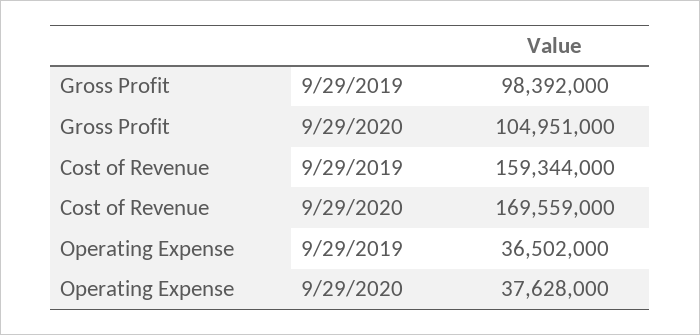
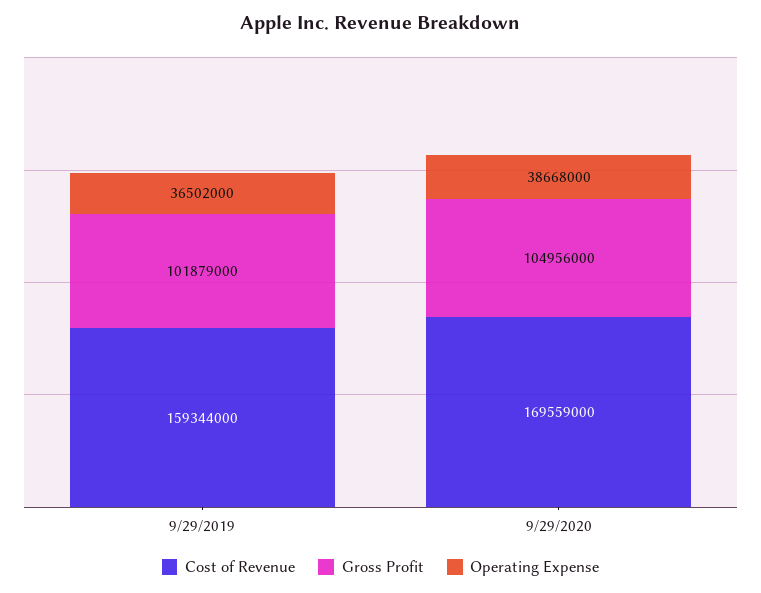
Gross Profit, 9/29/2019: 98392000 -> 101879000
Gross Profit, 9/29/2020: 104951000 -> 104956000
Operating Expense, 9/29/2020: 37628000 -> 38668000

